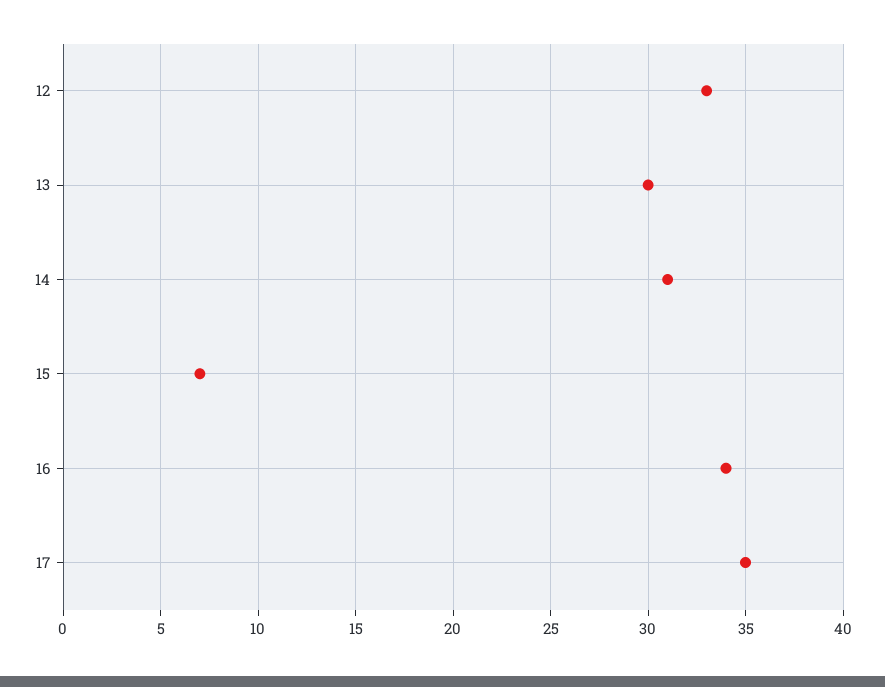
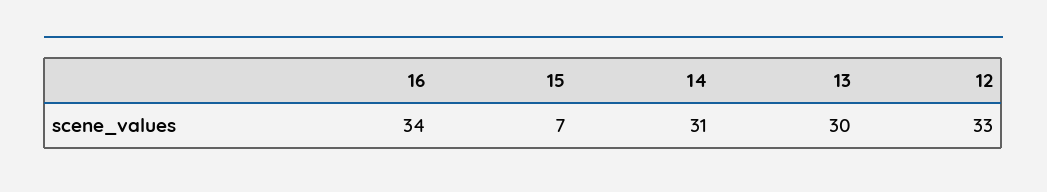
17: 35 -> none

